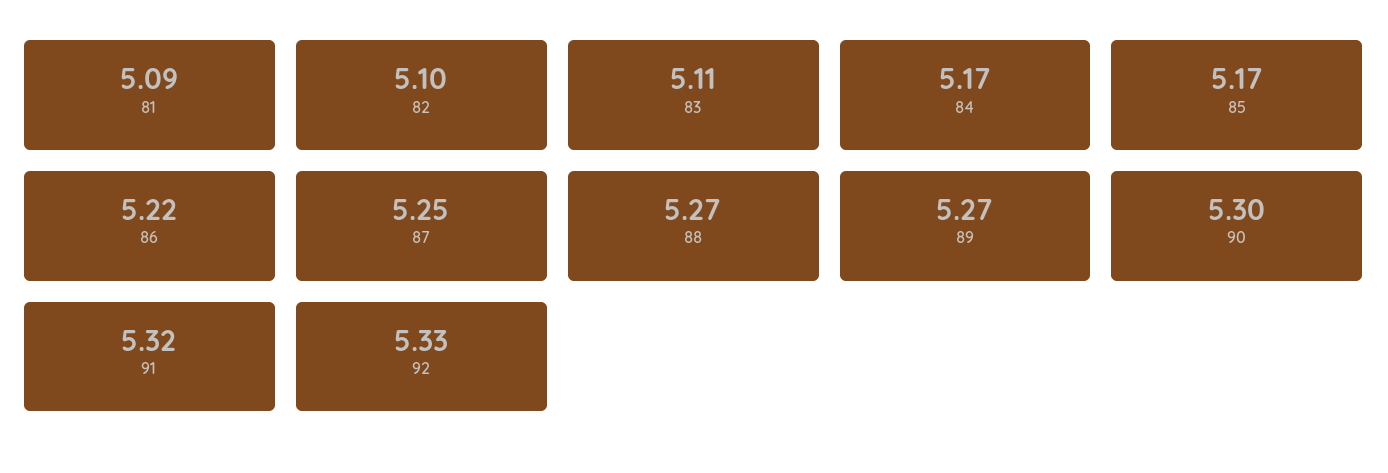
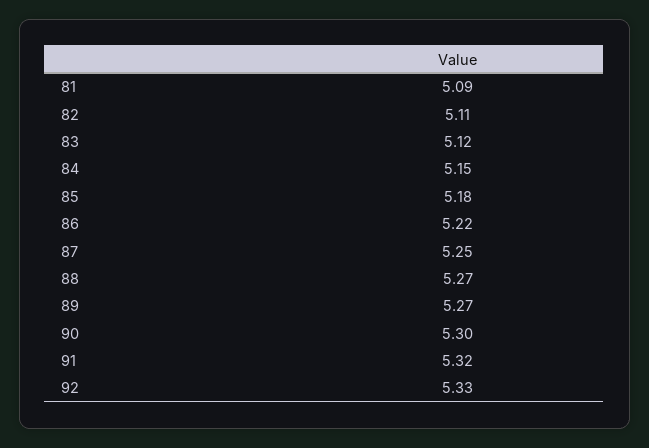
82: 5.1 -> 5.11
83: 5.11 -> 5.12
84: 5.17 -> 5.15
85: 5.17 -> 5.18

